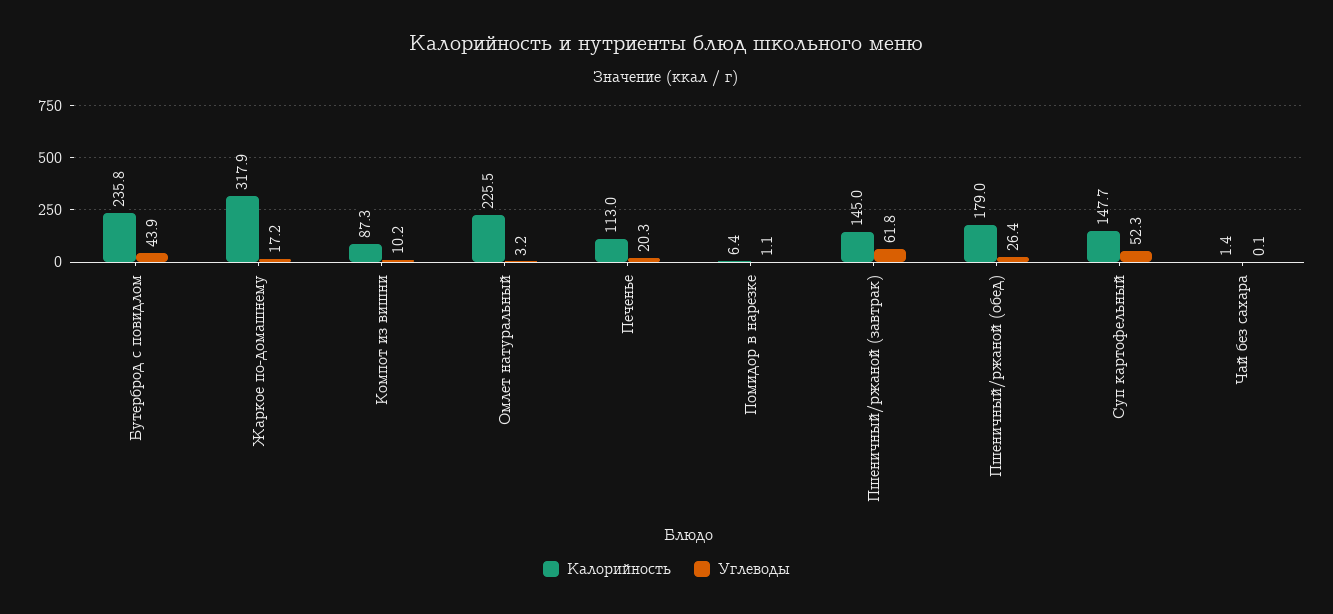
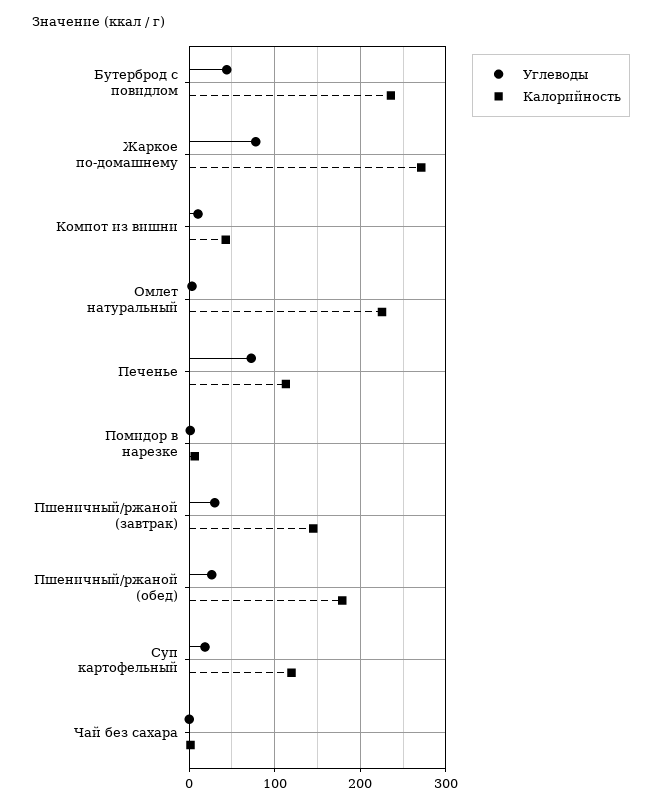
Калорийность, Жаркое по-домашнему: 317.9 -> 270
Углеводы, Жаркое по-домашнему: 17.2 -> 80
Калорийность, Компот из вишни: 87.3 -> 40
Углеводы, Печенье: 20.3 -> 70
Углеводы, Пшеничный/ржаной (завтрак): 61.8 -> 30
Калорийность, Суп картофельный: 147.7 -> 120
Углеводы, Суп картофельный: 52.3 -> 20

